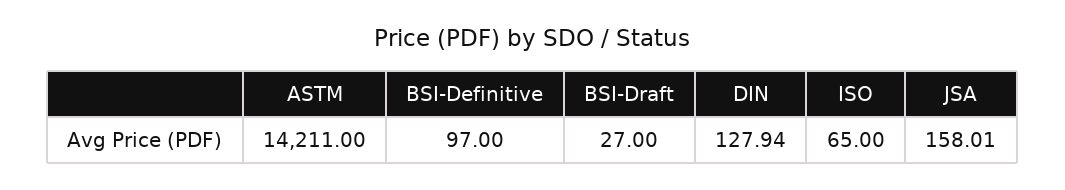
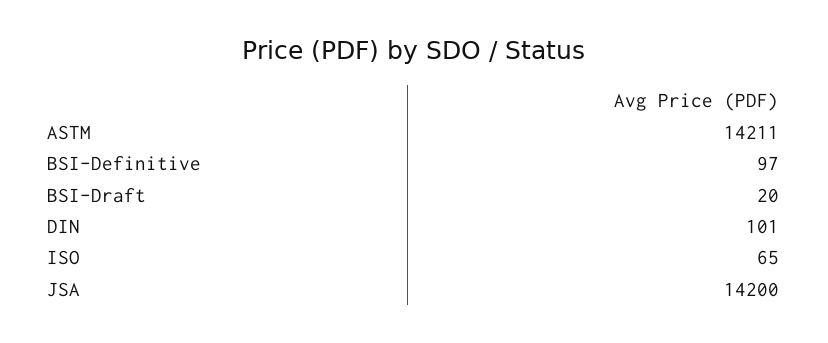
BSI-Draft: 27 -> 20
DIN: 127.94 -> 101
JSA: 158.01 -> 14200

